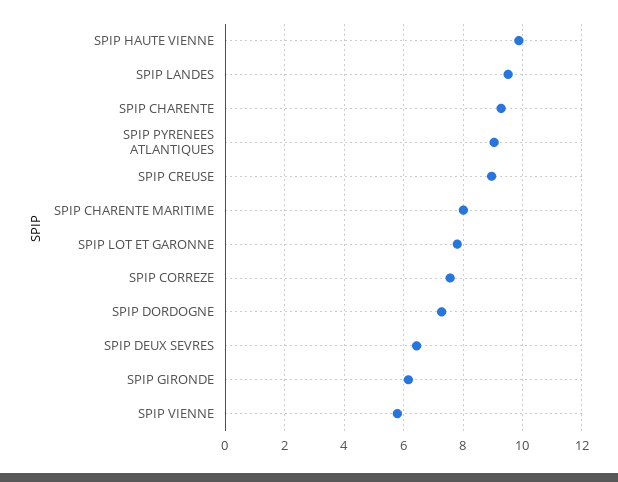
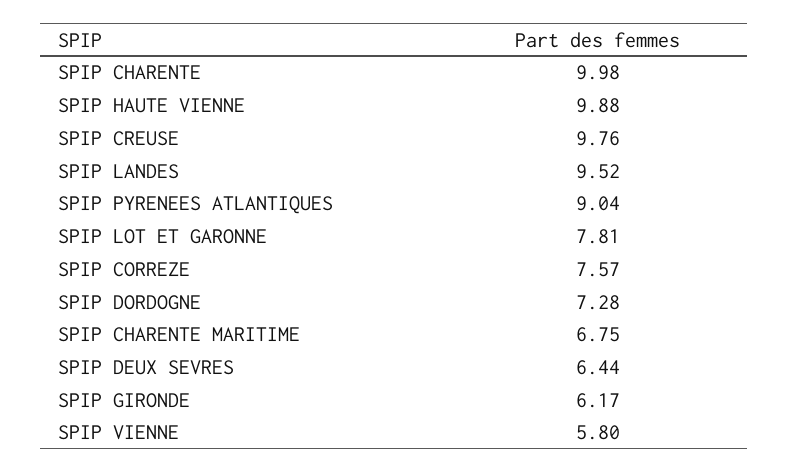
SPIP CHARENTE: 9.25 -> 9.98
SPIP CREUSE: 9 -> 9.76
SPIP CHARENTE MARITIME: 8 -> 6.75

